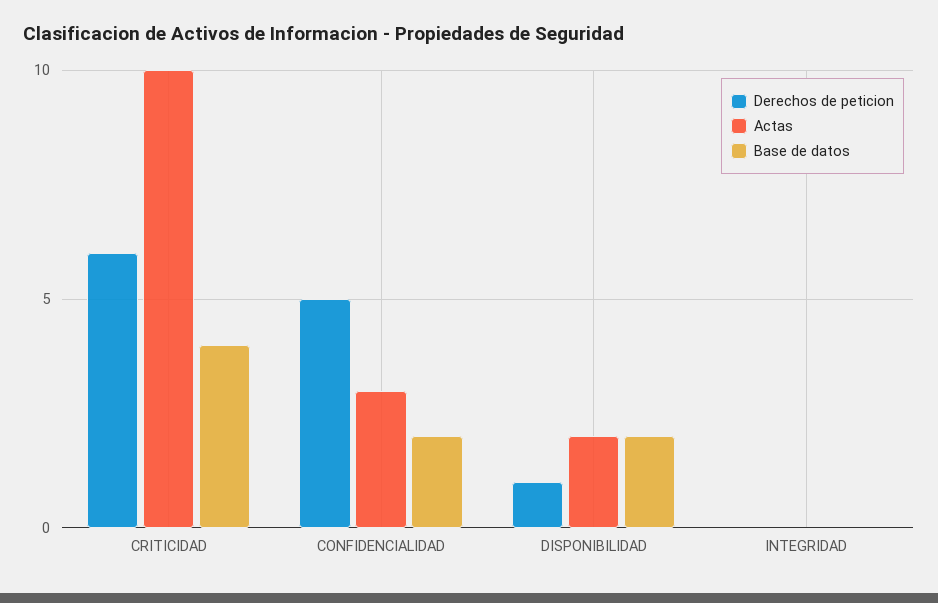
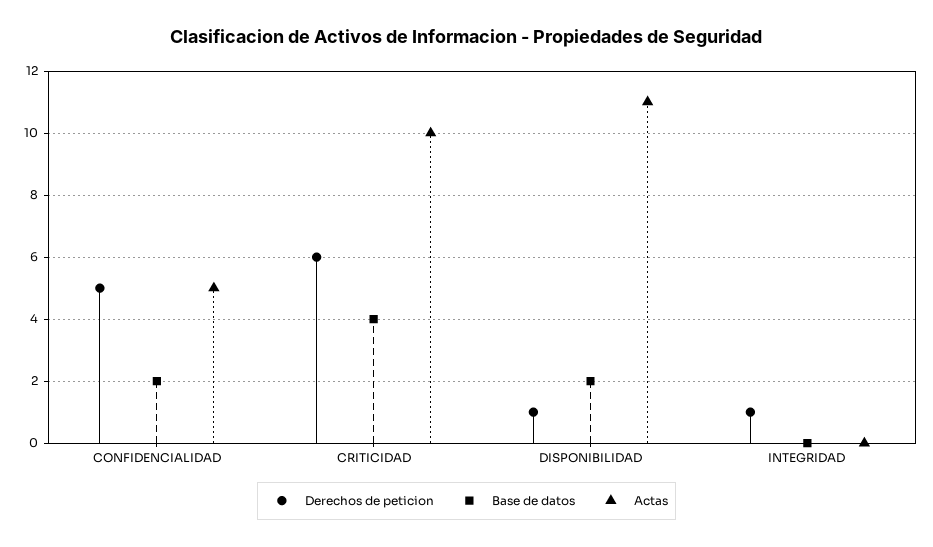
Actas, CONFIDENCIALIDAD: 3 -> 5
Actas, DISPONIBILIDAD: 2 -> 11
Derechos de peticion, INTEGRIDAD: 0 -> 1

